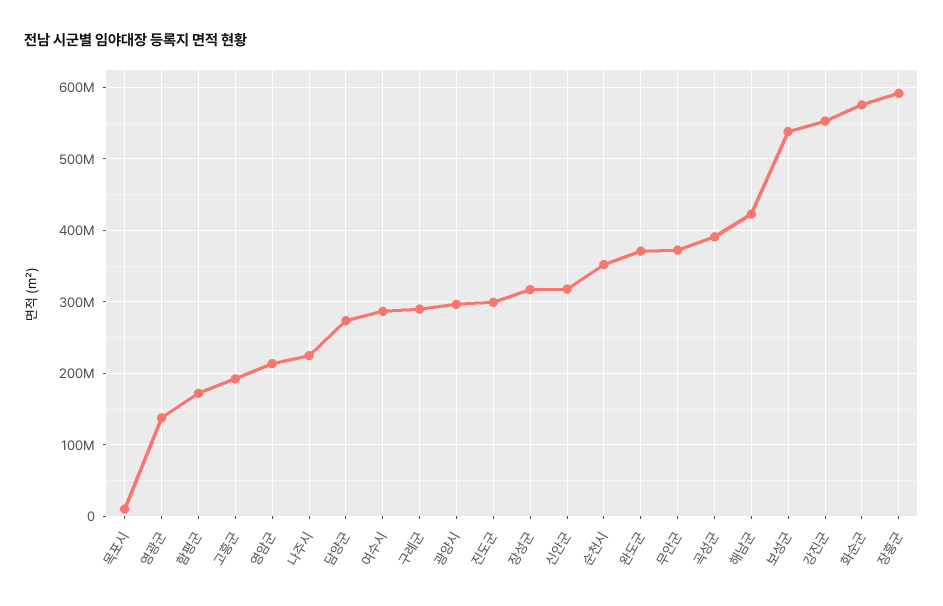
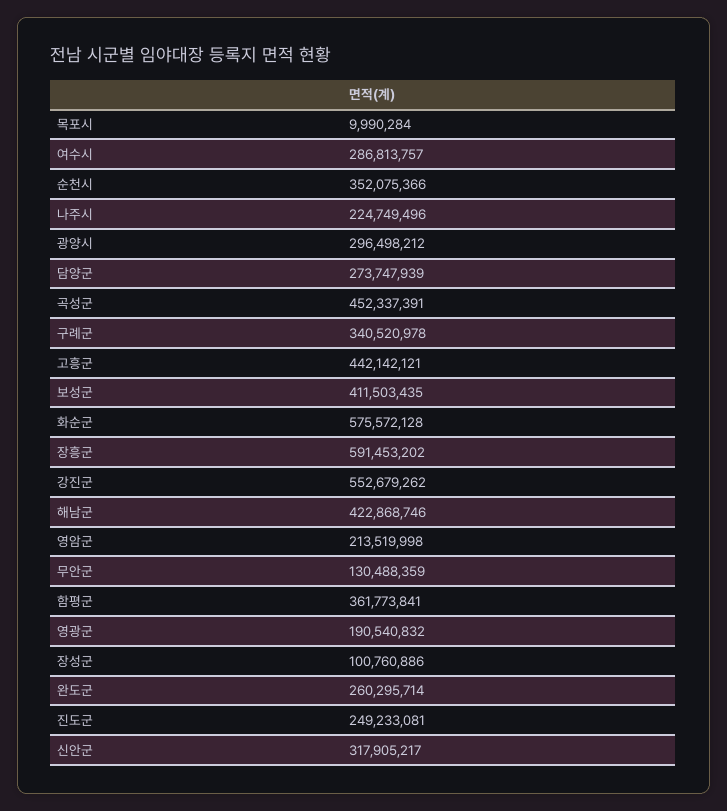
영광군: 140000000 -> 190540832
함평군: 170000000 -> 361773841
고흥군: 190000000 -> 442142121
구례군: 290000000 -> 340520978
진도군: 300000000 -> 249233081
장성군: 320000000 -> 100760886
완도군: 370000000 -> 260295714
무안군: 370000000 -> 130488359
곡성군: 390000000 -> 452337391
보성군: 540000000 -> 411503435

